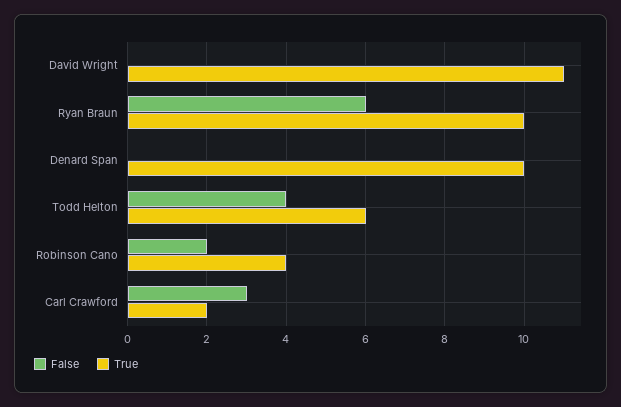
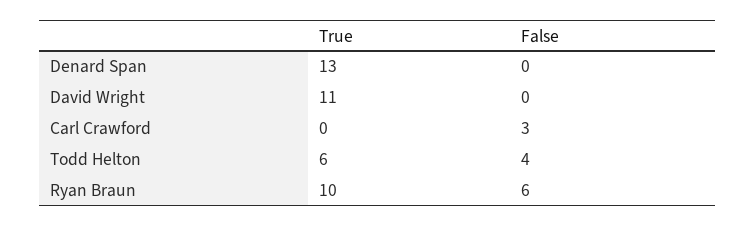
True, Denard Span: 10 -> 13
False, Robinson Cano: 2 -> none
True, Robinson Cano: 4 -> none
True, Carl Crawford: 2 -> 0

